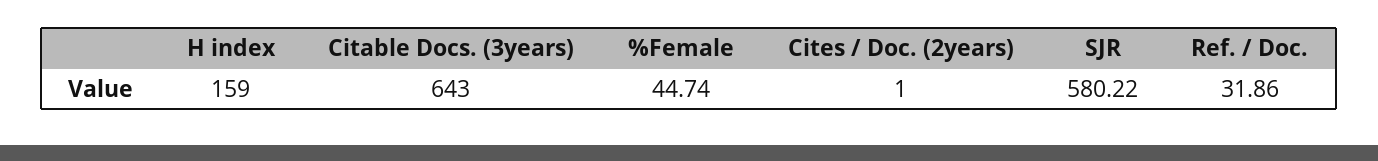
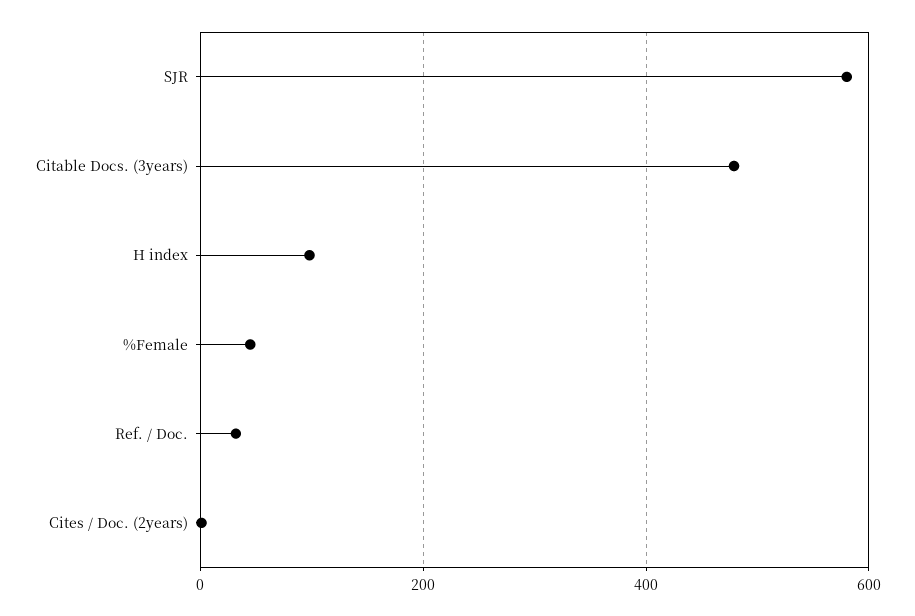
H index: 159 -> 100
Citable Docs. (3years): 643 -> 480

